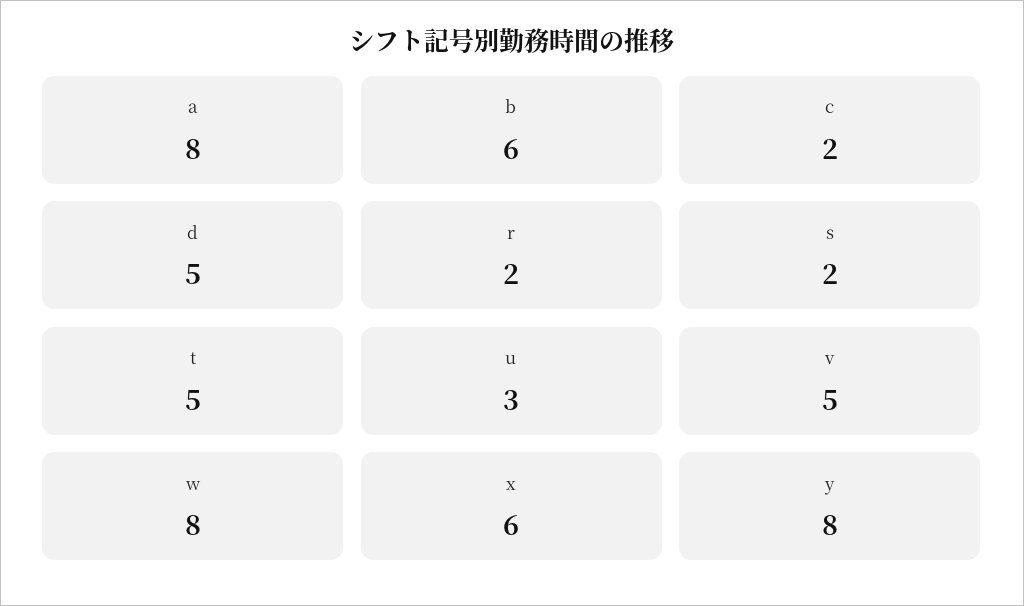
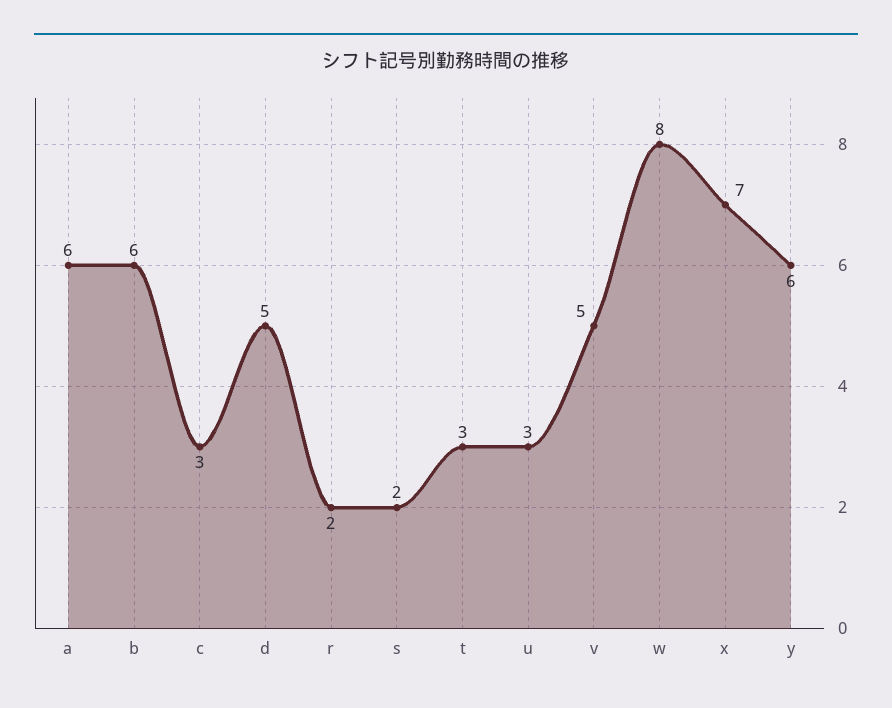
a: 8 -> 6
c: 2 -> 3
t: 5 -> 3
x: 6 -> 7
y: 8 -> 6

